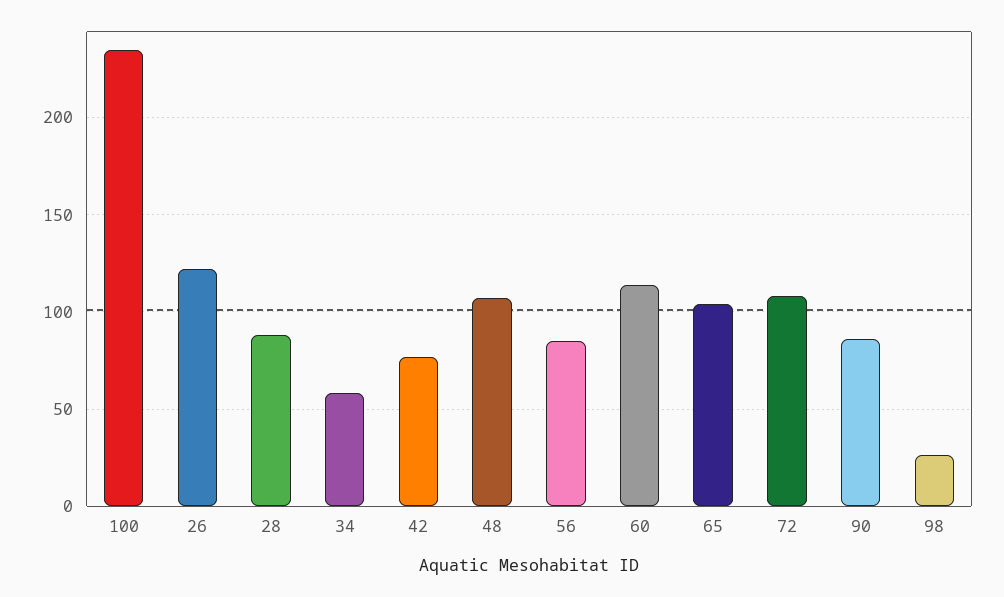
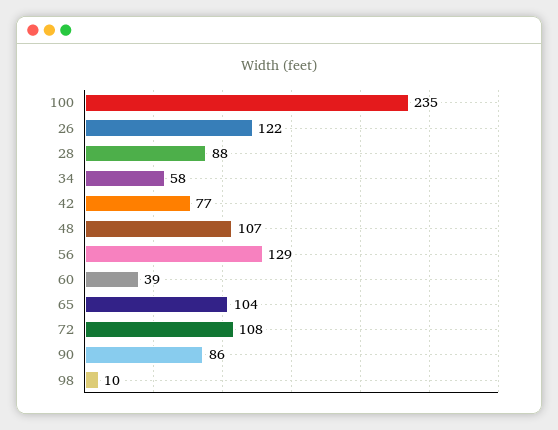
56: 85 -> 129
60: 115 -> 39
98: 25 -> 10

